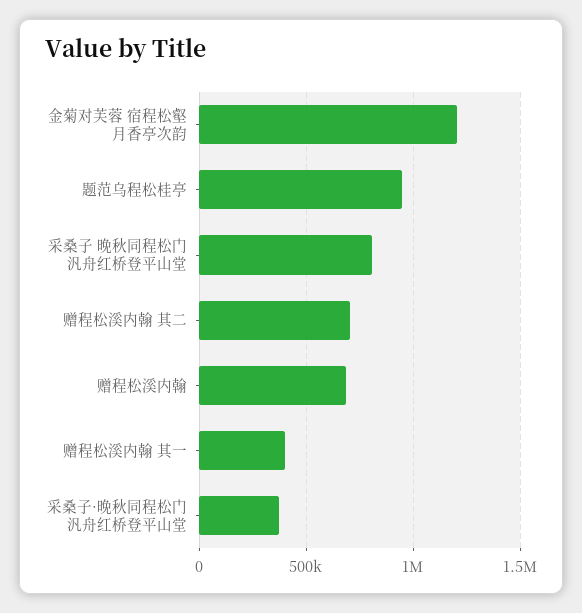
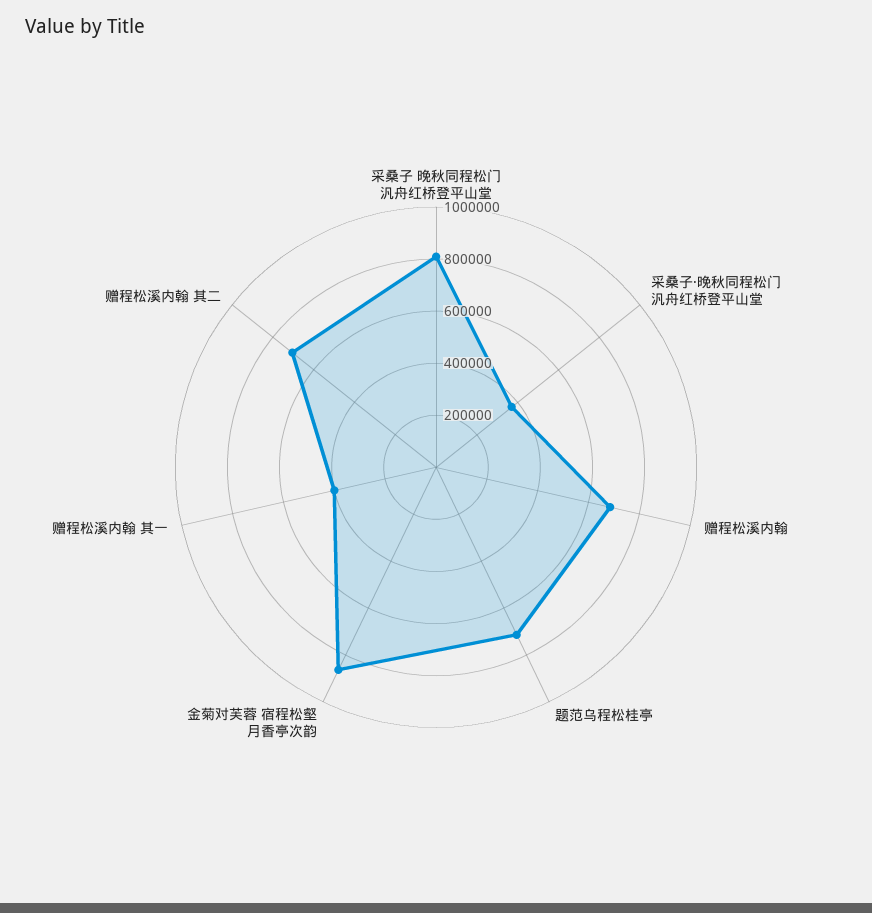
金菊对芙蓉 宿程松壑月香亭次韵: 1200000 -> 850000
题范乌程松桂亭: 950000 -> 700000

